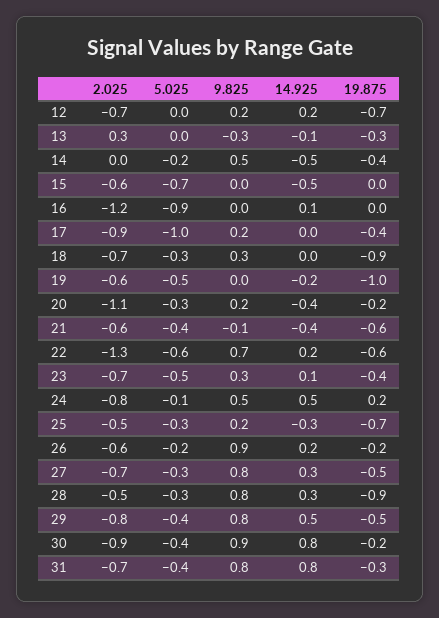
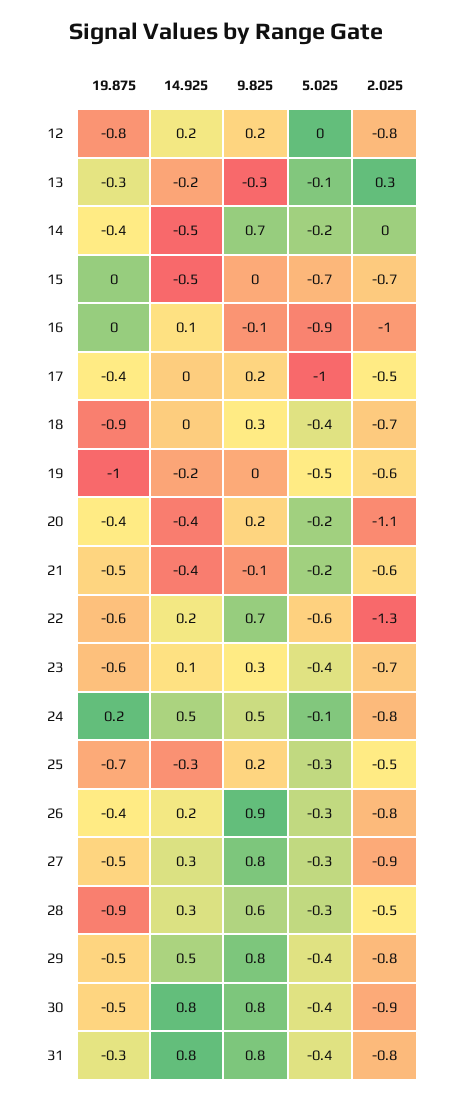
2.025, 12: -0.7 -> -0.8
19.875, 12: -0.7 -> -0.8
5.025, 13: 0 -> -0.1
14.925, 13: -0.1 -> -0.2
9.825, 14: 0.5 -> 0.7
2.025, 15: -0.6 -> -0.7
2.025, 16: -1.2 -> -1
9.825, 16: 0 -> -0.1
2.025, 17: -0.9 -> -0.5
5.025, 18: -0.3 -> -0.4
5.025, 20: -0.3 -> -0.2
19.875, 20: -0.2 -> -0.4
5.025, 21: -0.4 -> -0.2
19.875, 21: -0.6 -> -0.5
5.025, 23: -0.5 -> -0.4
19.875, 23: -0.4 -> -0.6
2.025, 26: -0.6 -> -0.8
5.025, 26: -0.2 -> -0.3
19.875, 26: -0.2 -> -0.4
2.025, 27: -0.7 -> -0.9
9.825, 28: 0.8 -> 0.6
9.825, 30: 0.9 -> 0.8
19.875, 30: -0.2 -> -0.5
2.025, 31: -0.7 -> -0.8

